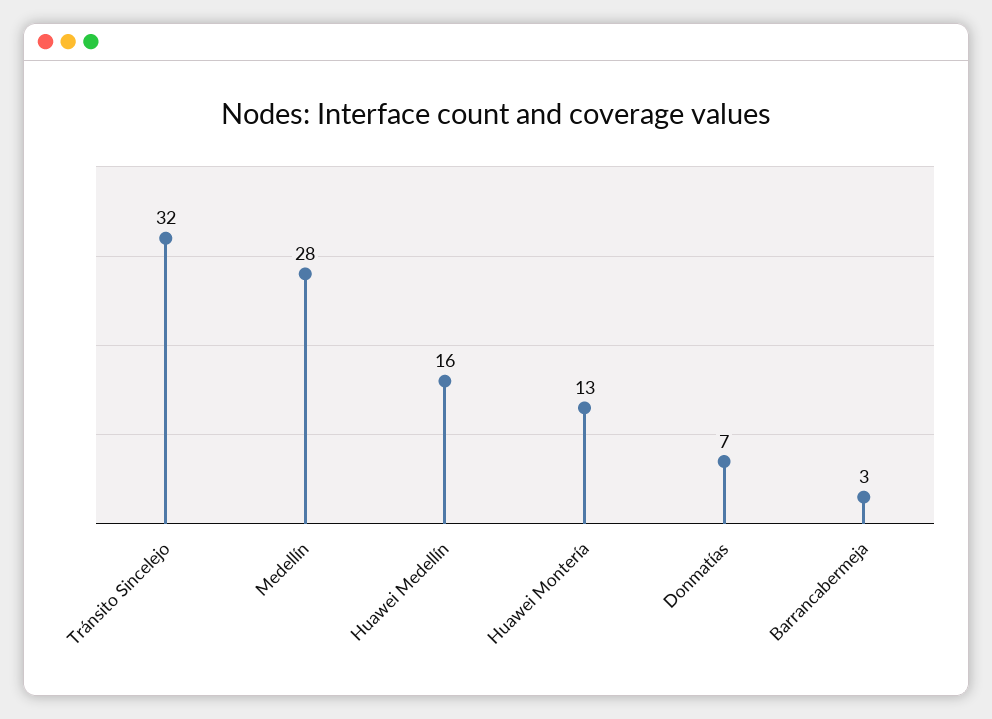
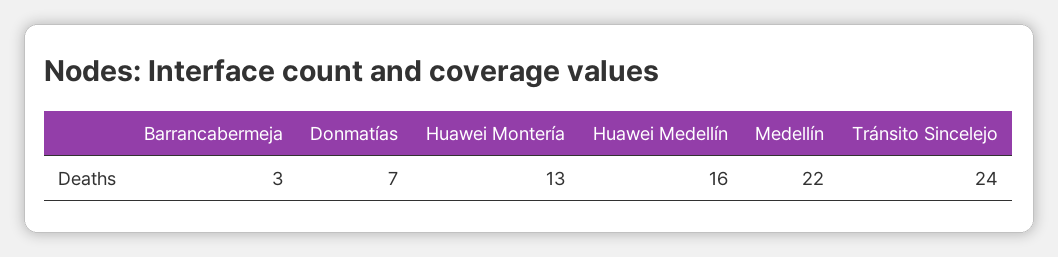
Tránsito Sincelejo: 32 -> 24
Medellín: 28 -> 22

